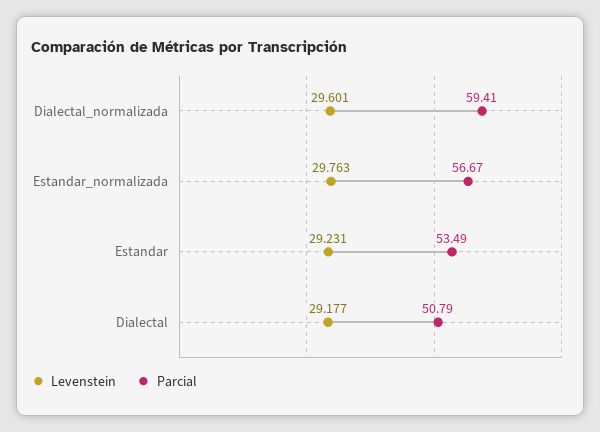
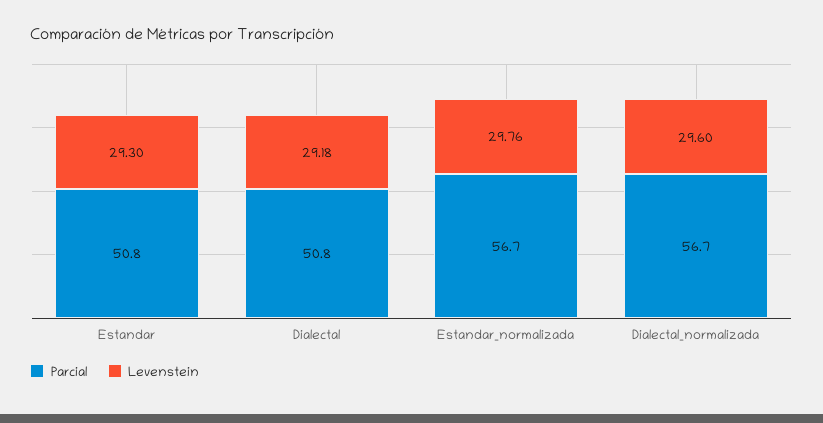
Parcial, Dialectal_normalizada: 59.41 -> 56.7
Levenstein, Estandar: 29.231 -> 29.3
Parcial, Estandar: 53.49 -> 50.8

